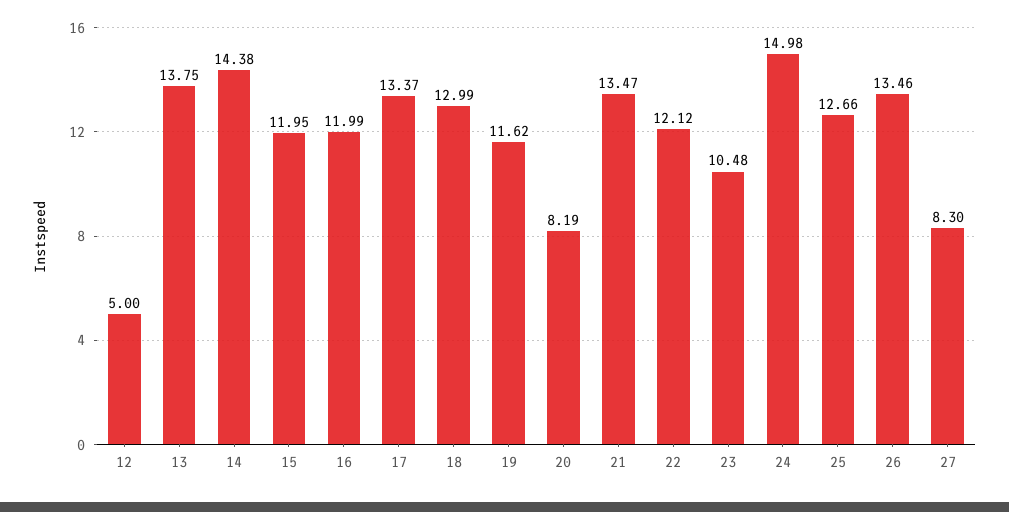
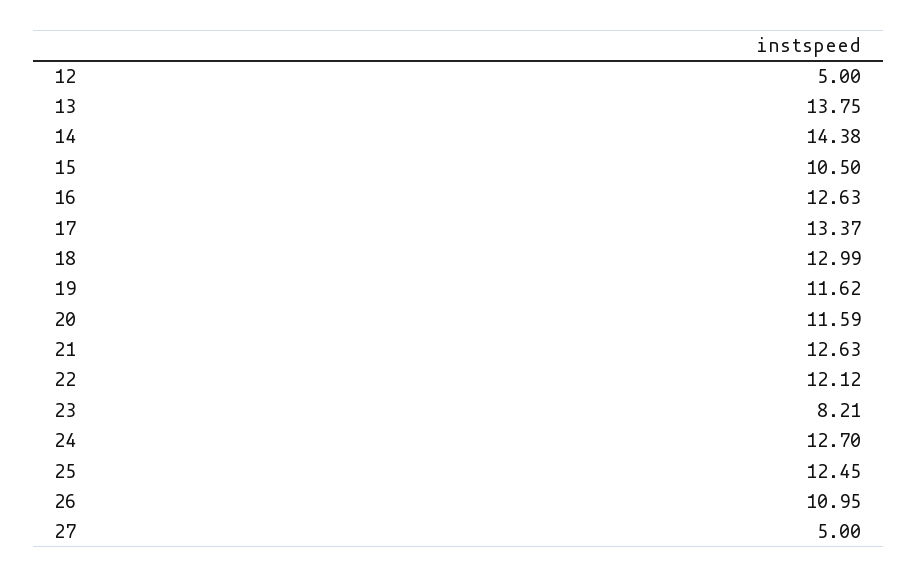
15: 11.95 -> 10.5
16: 11.99 -> 12.63
20: 8.19 -> 11.59
21: 13.47 -> 12.63
23: 10.48 -> 8.21
24: 14.98 -> 12.7
25: 12.66 -> 12.45
26: 13.46 -> 10.95
27: 8.3 -> 5

